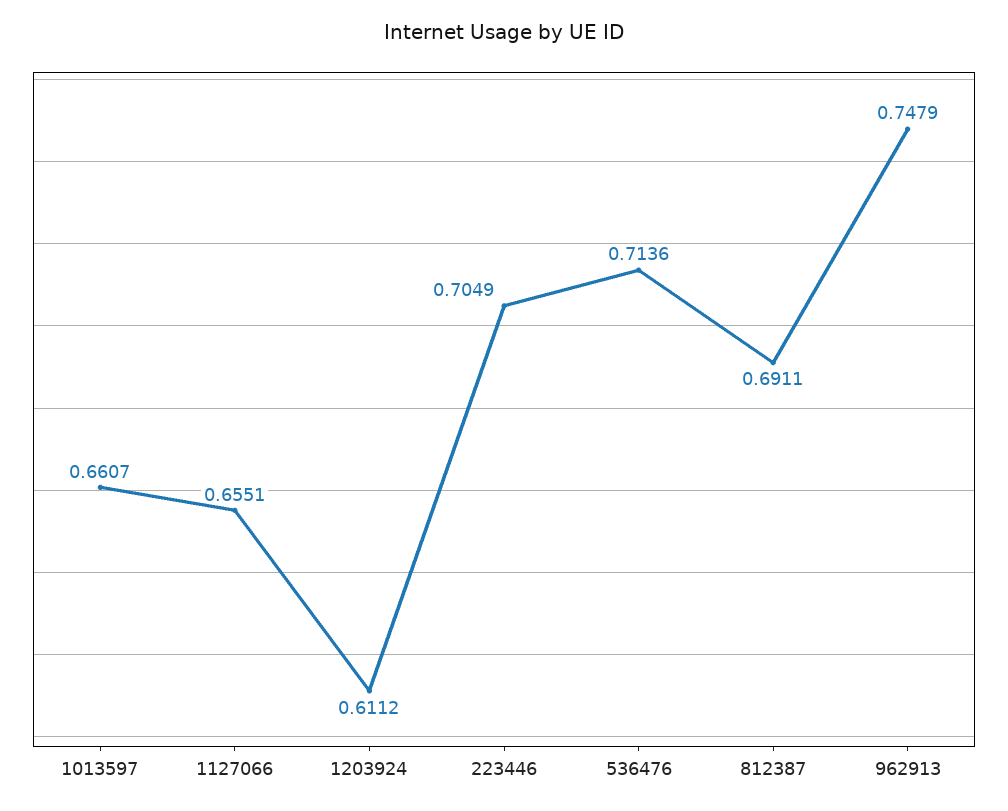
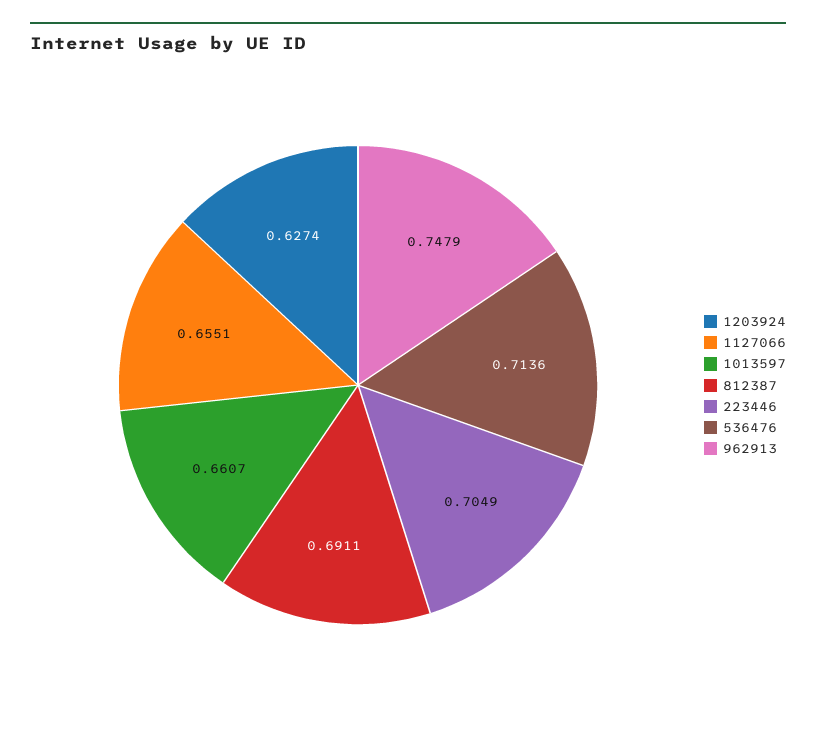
1203924: 0.6112 -> 0.6274

